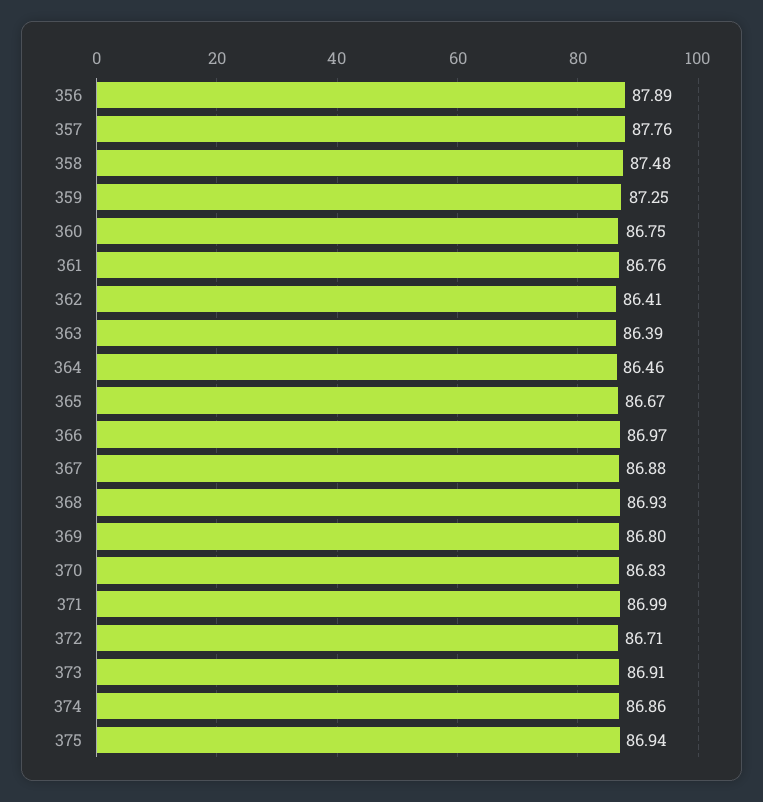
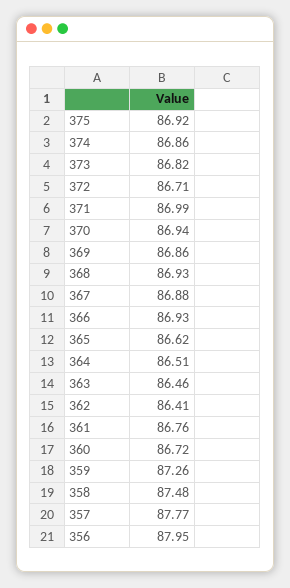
356: 87.89 -> 87.95
357: 87.76 -> 87.77
359: 87.25 -> 87.26
360: 86.75 -> 86.72
363: 86.39 -> 86.46
364: 86.46 -> 86.51
365: 86.67 -> 86.62
366: 86.97 -> 86.93
369: 86.8 -> 86.86
370: 86.83 -> 86.94
373: 86.91 -> 86.82
375: 86.94 -> 86.92

